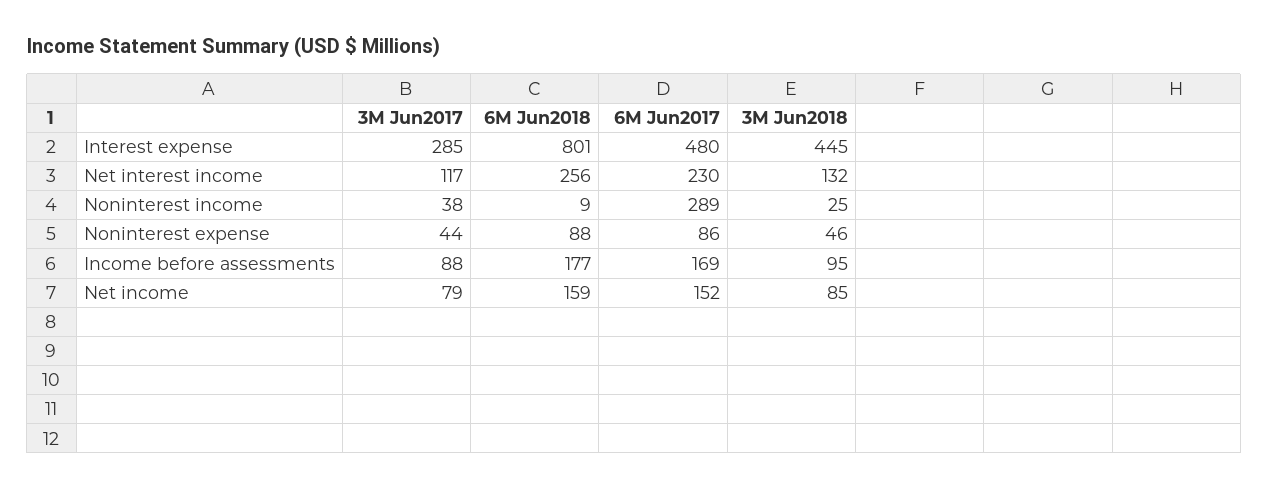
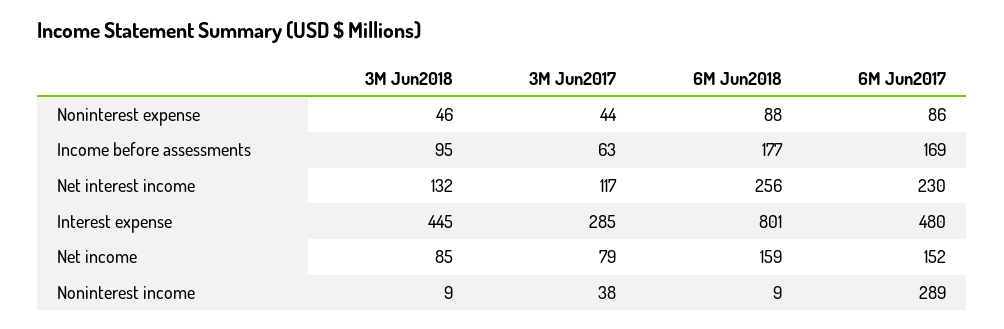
3M Jun2018, Noninterest income: 25 -> 9
3M Jun2017, Income before assessments: 88 -> 63

